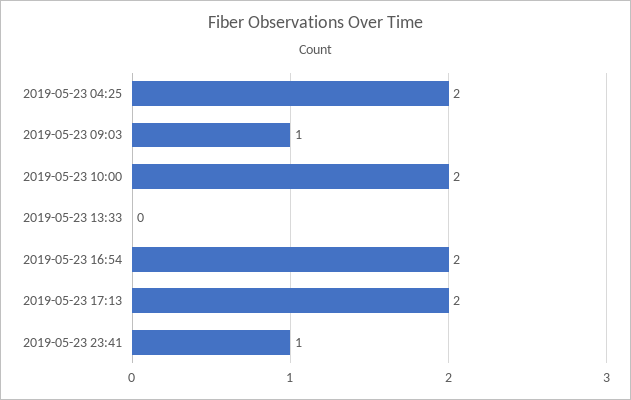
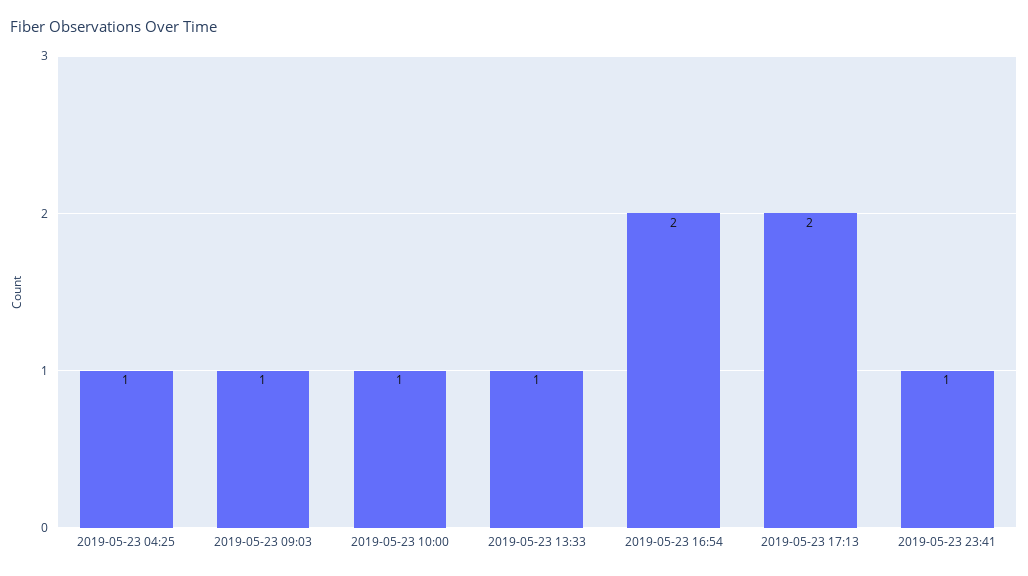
2019-05-23 04:25: 2 -> 1
2019-05-23 10:00: 2 -> 1
2019-05-23 13:33: 0 -> 1

